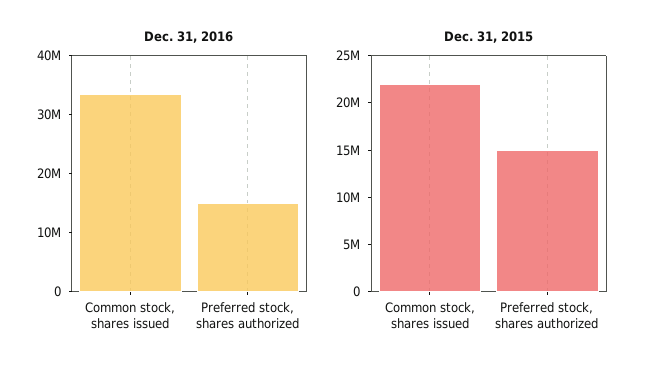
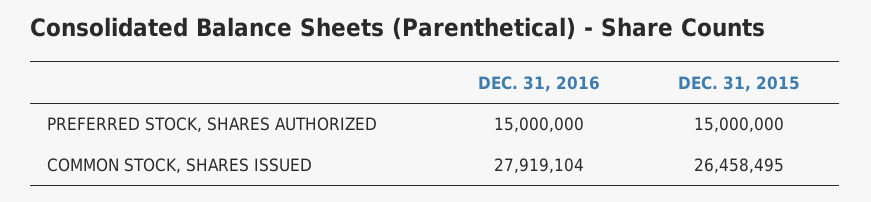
Dec. 31, 2016, Common stock, shares issued: 34000000 -> 27919104
Dec. 31, 2015, Common stock, shares issued: 22000000 -> 26458495

